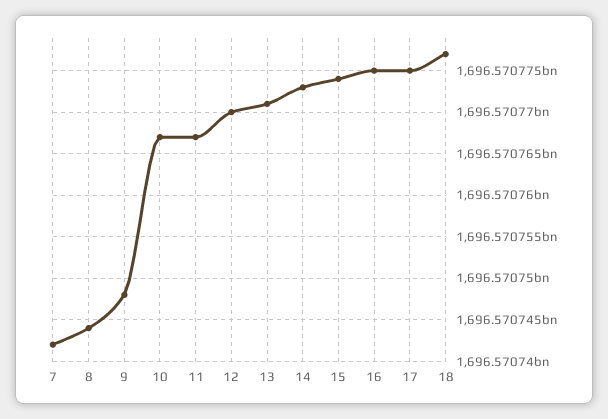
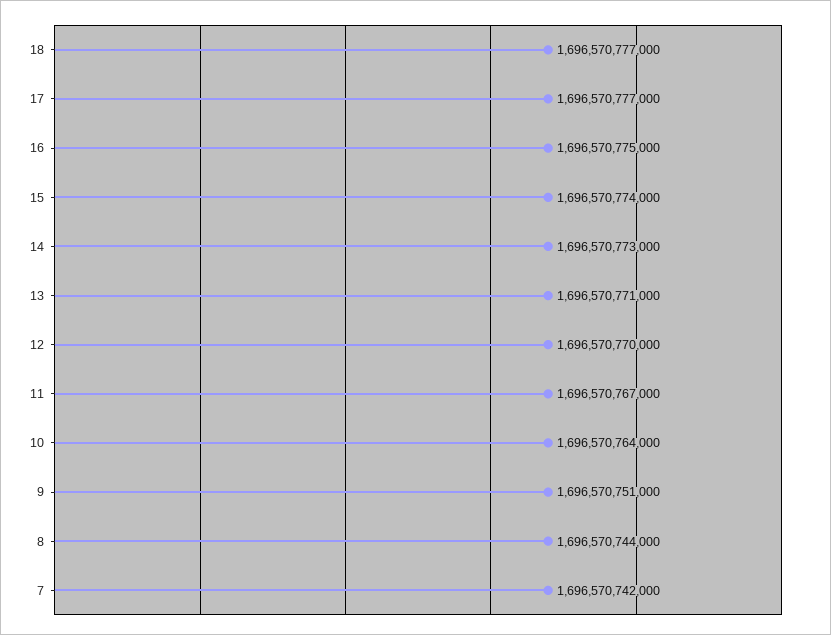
9: 1696570748000 -> 1696570751000
10: 1696570767000 -> 1696570764000
17: 1696570775000 -> 1696570777000

